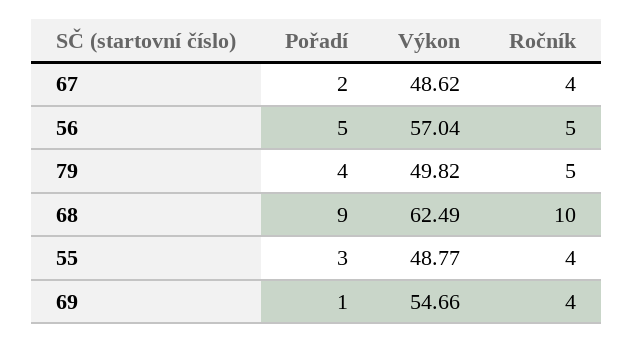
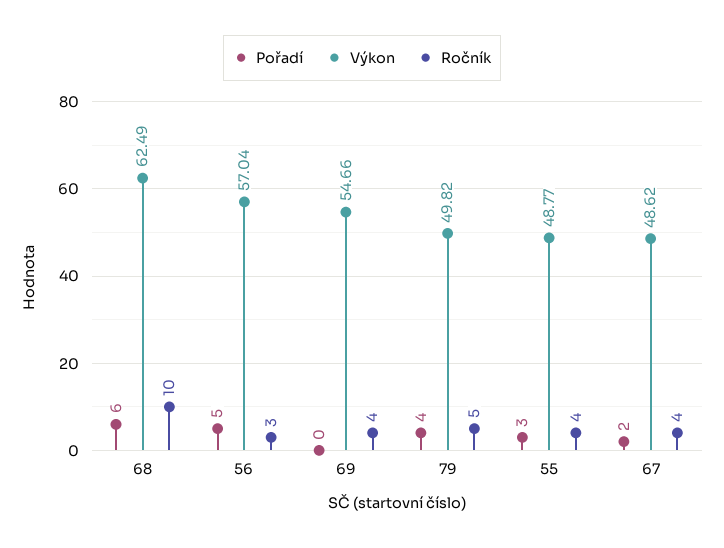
Ročník, 56: 5 -> 3
Pořadí, 68: 9 -> 6
Pořadí, 69: 1 -> 0

